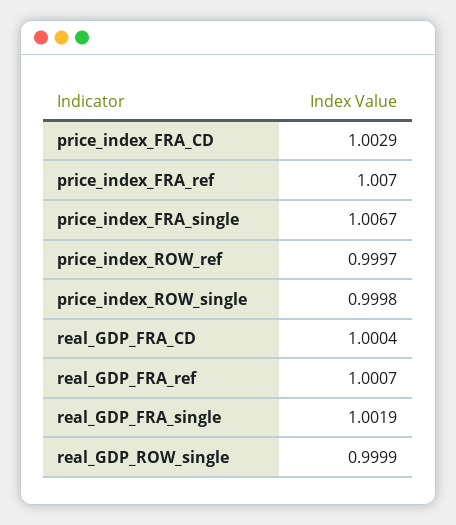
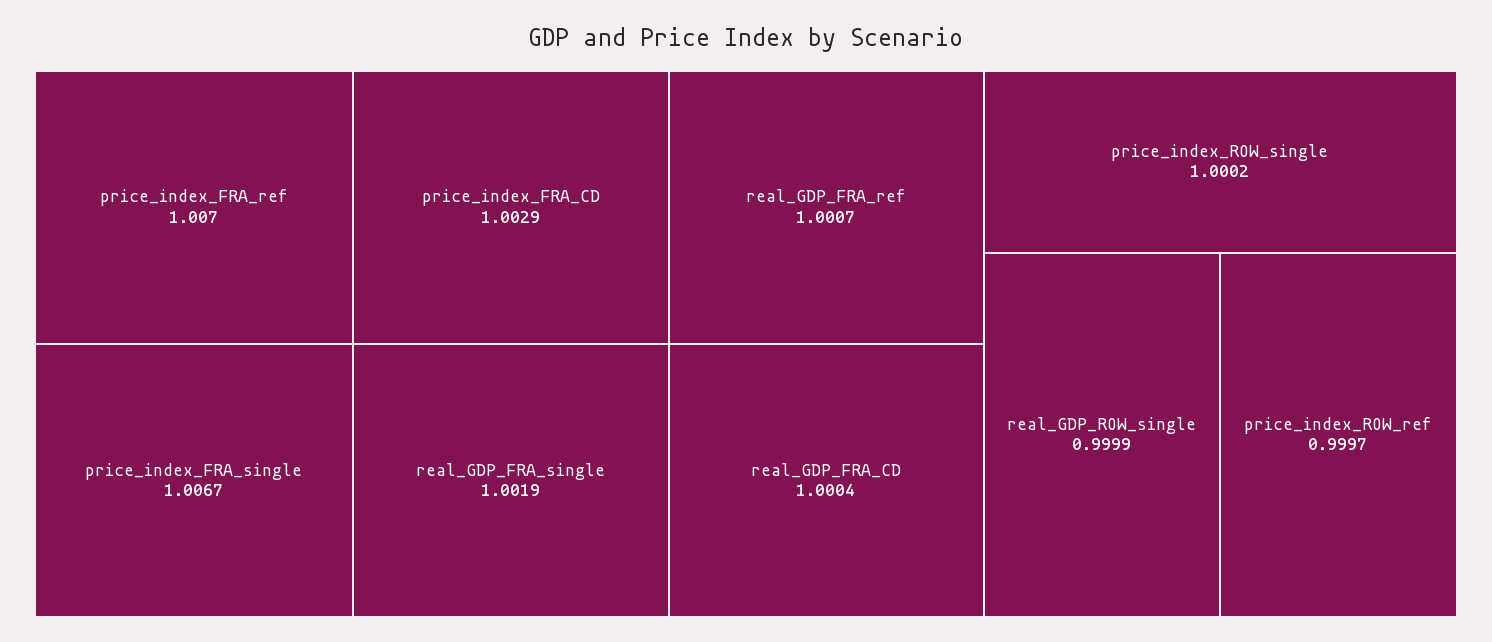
price_index_ROW_single: 0.9998 -> 1.0002

